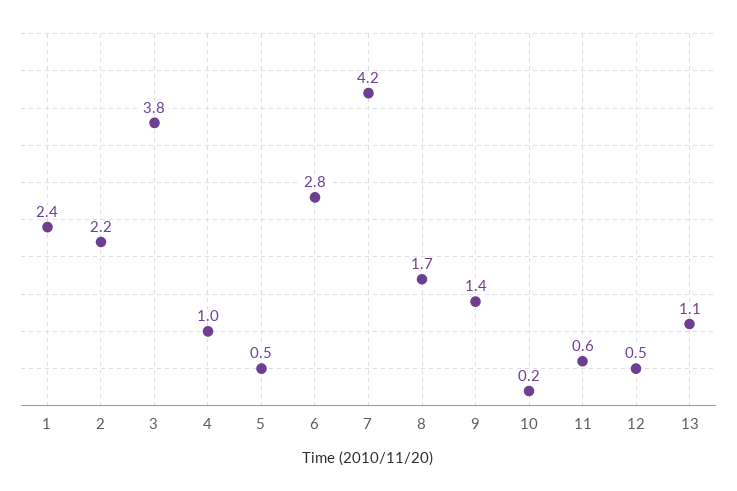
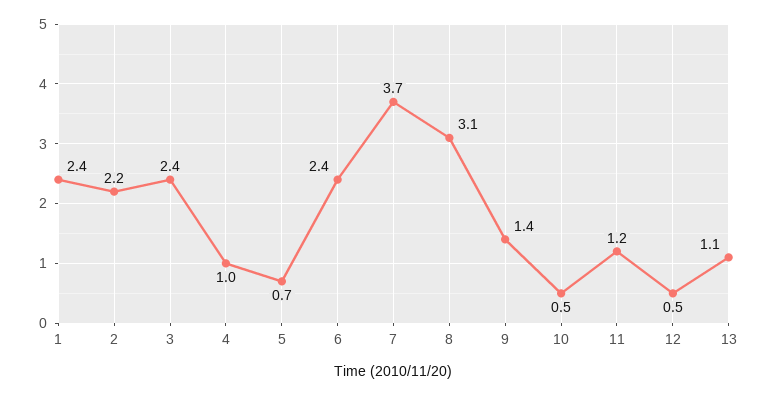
3: 3.8 -> 2.4
5: 0.5 -> 0.7
6: 2.8 -> 2.4
7: 4.2 -> 3.7
8: 1.7 -> 3.1
10: 0.2 -> 0.5
11: 0.6 -> 1.2

